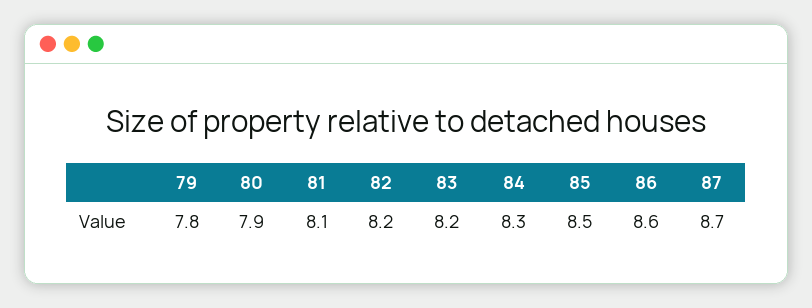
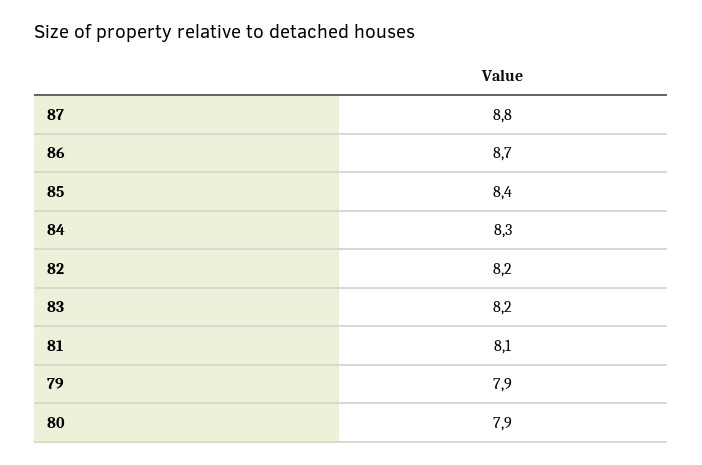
79: 7.8 -> 7.9
85: 8.5 -> 8.4
86: 8.6 -> 8.7
87: 8.7 -> 8.8

